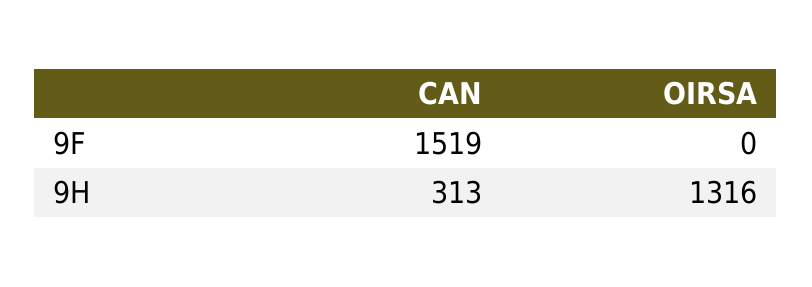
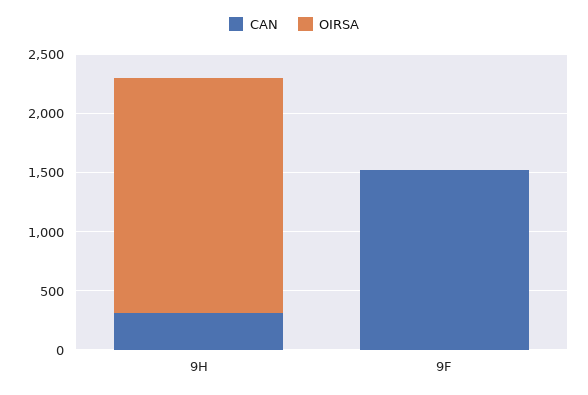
OIRSA, 9H: 1316 -> 2000

